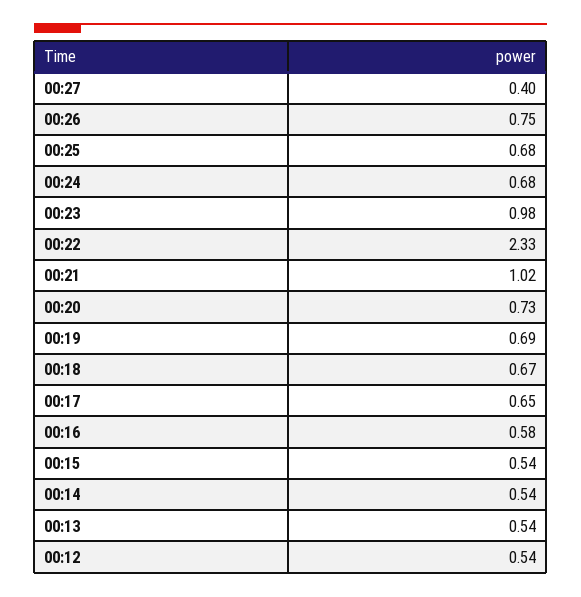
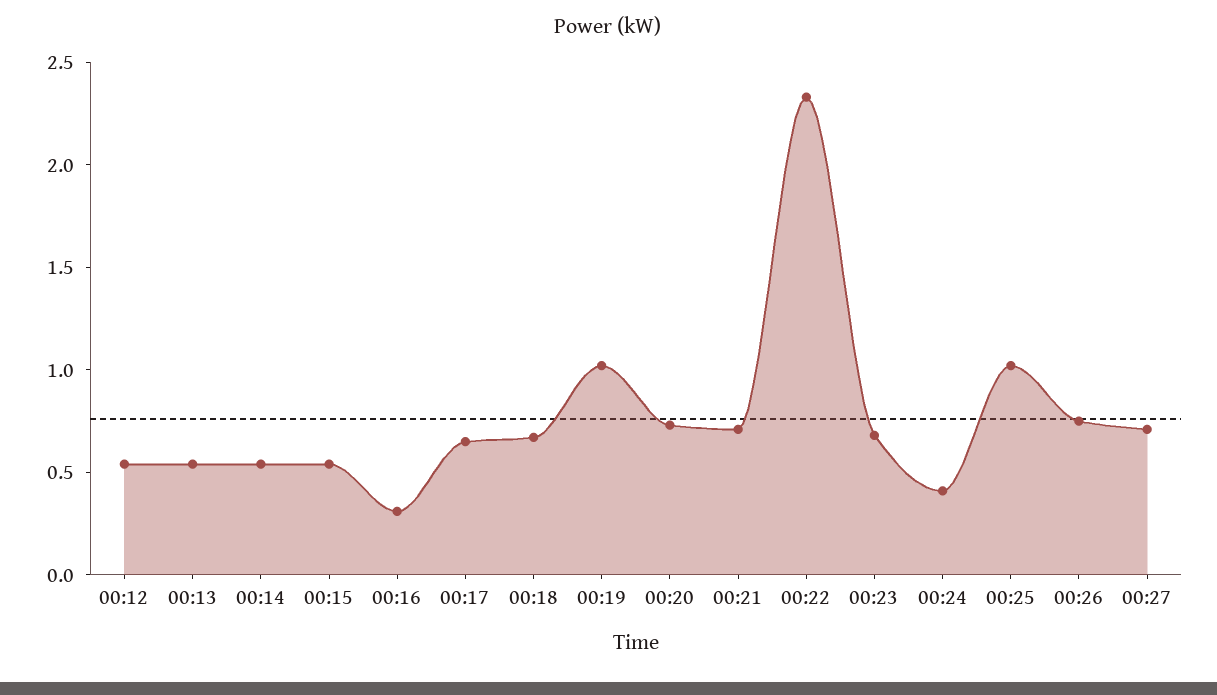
00:27: 0.4 -> 0.7
00:25: 0.68 -> 1
00:24: 0.68 -> 0.4
00:23: 0.98 -> 0.7
00:21: 1.02 -> 0.7
00:19: 0.69 -> 1
00:16: 0.58 -> 0.3

